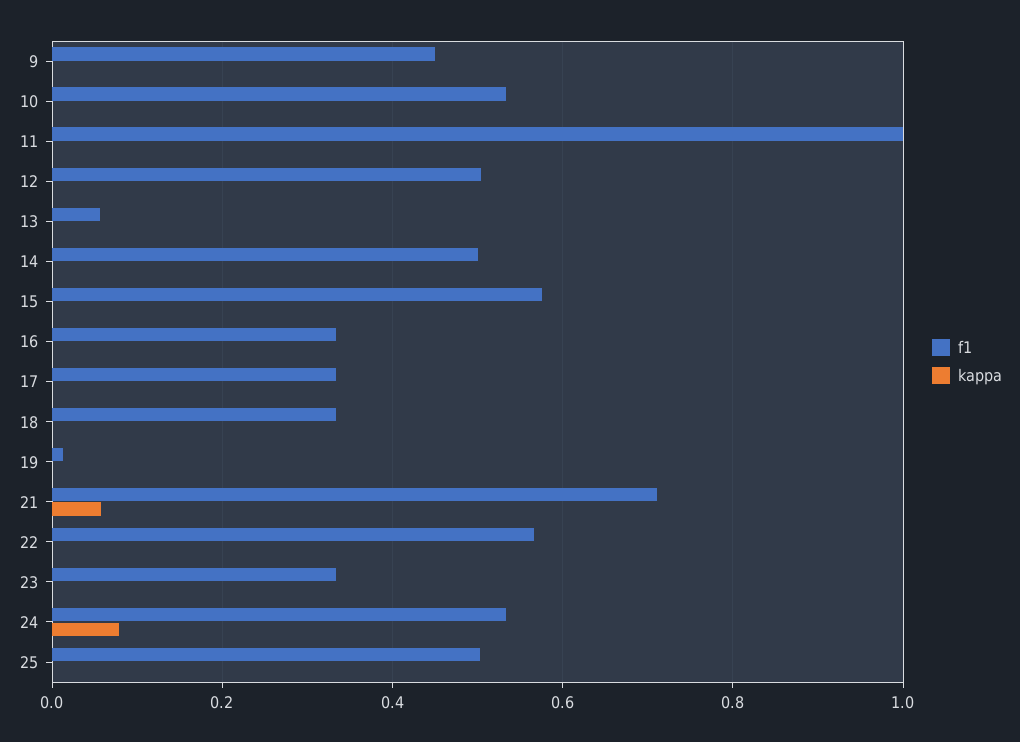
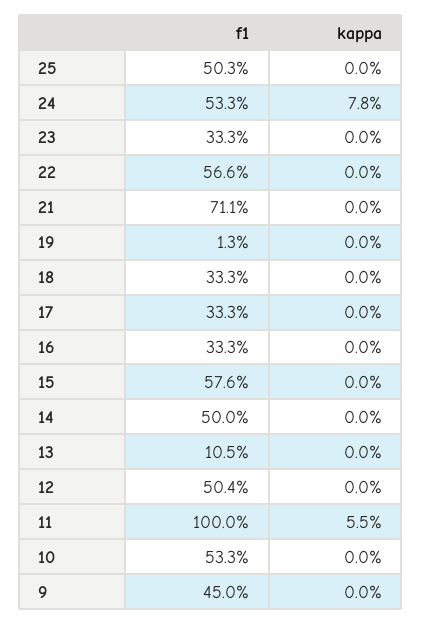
kappa, 11: 0 -> 0.055
f1, 13: 0.06 -> 0.105
kappa, 21: 0.06 -> 0

